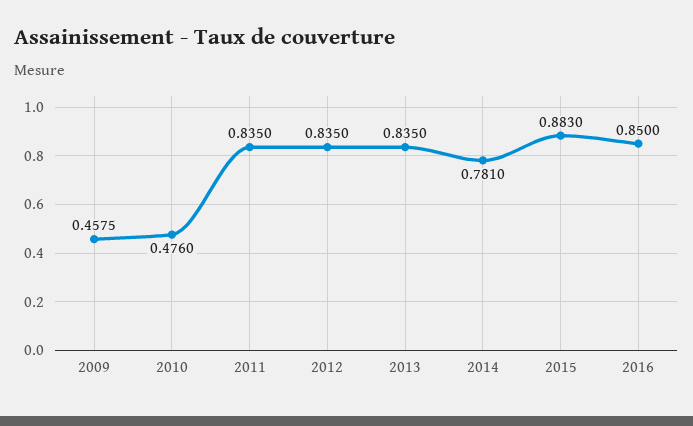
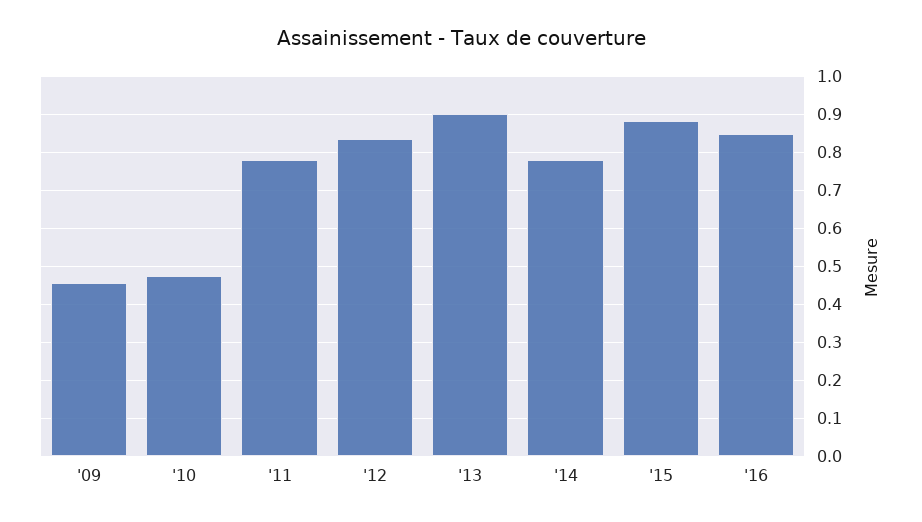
2011: 0.835 -> 0.78
2013: 0.835 -> 0.9

